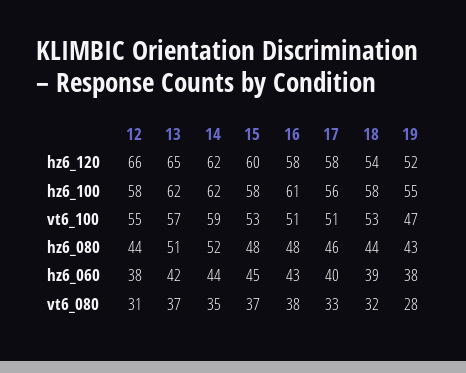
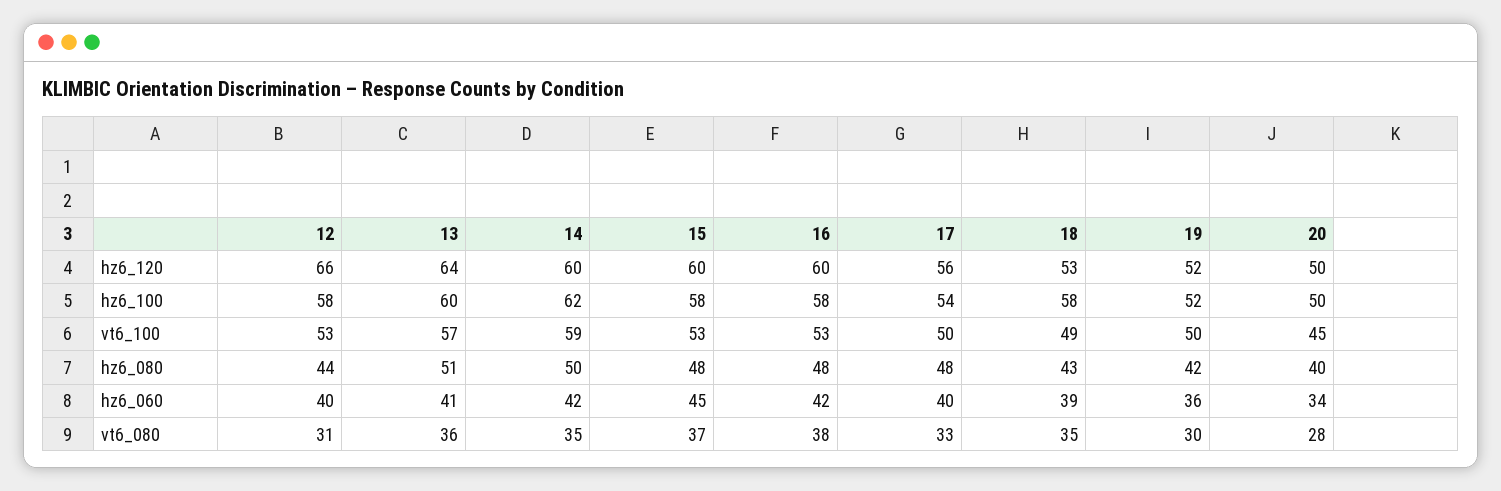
13, hz6_120: 65 -> 64
14, hz6_120: 62 -> 60
16, hz6_120: 58 -> 60
17, hz6_120: 58 -> 56
18, hz6_120: 54 -> 53
13, hz6_100: 62 -> 60
16, hz6_100: 61 -> 58
17, hz6_100: 56 -> 54
19, hz6_100: 55 -> 52
12, vt6_100: 55 -> 53
16, vt6_100: 51 -> 53
17, vt6_100: 51 -> 50
18, vt6_100: 53 -> 49
19, vt6_100: 47 -> 50
14, hz6_080: 52 -> 50
17, hz6_080: 46 -> 48
18, hz6_080: 44 -> 43
19, hz6_080: 43 -> 42
12, hz6_060: 38 -> 40
13, hz6_060: 42 -> 41
14, hz6_060: 44 -> 42
16, hz6_060: 43 -> 42
19, hz6_060: 38 -> 36
13, vt6_080: 37 -> 36
18, vt6_080: 32 -> 35
19, vt6_080: 28 -> 30
20, hz6_120: none -> 50
20, hz6_100: none -> 50
20, vt6_100: none -> 45
20, hz6_080: none -> 40
20, hz6_060: none -> 34
20, vt6_080: none -> 28

